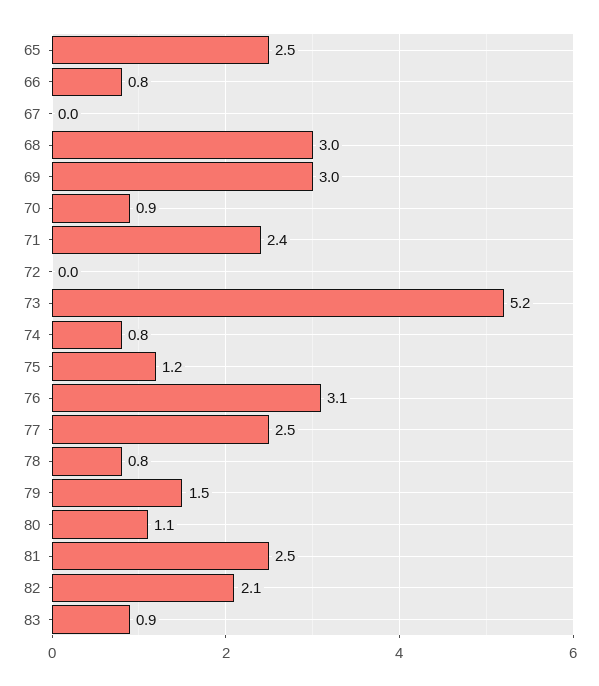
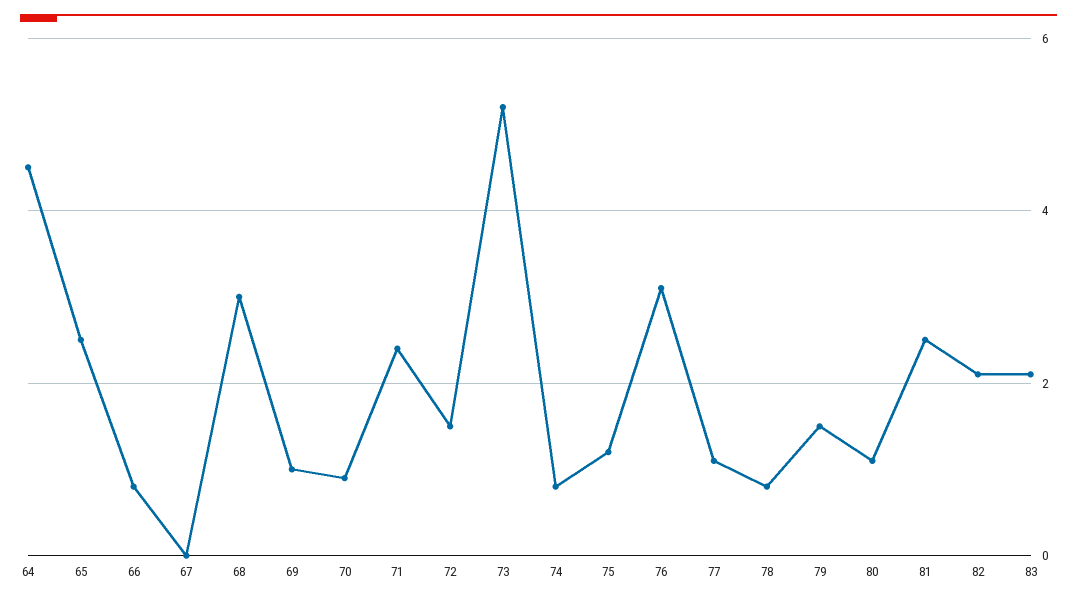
69: 3 -> 1
72: 0 -> 1.5
77: 2.5 -> 1
83: 0.9 -> 2
64: none -> 4.5

